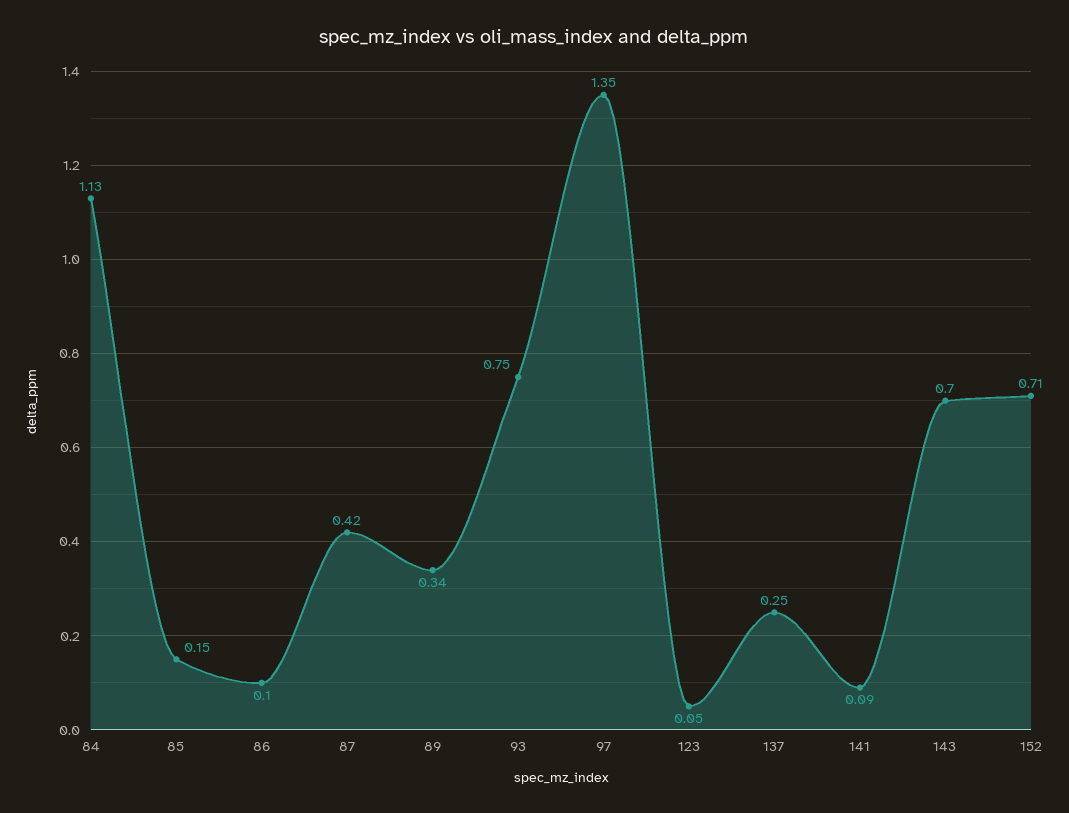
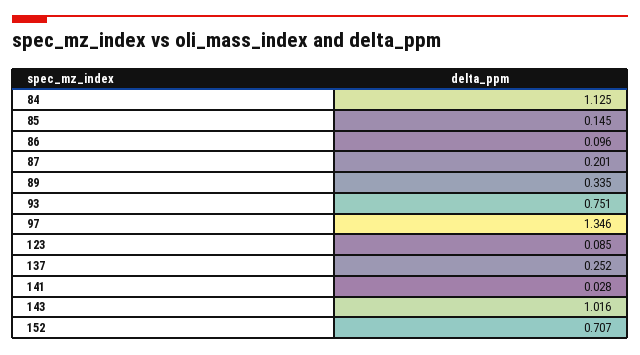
87: 0.42 -> 0.201
123: 0.05 -> 0.085
141: 0.09 -> 0.028
143: 0.7 -> 1.016

